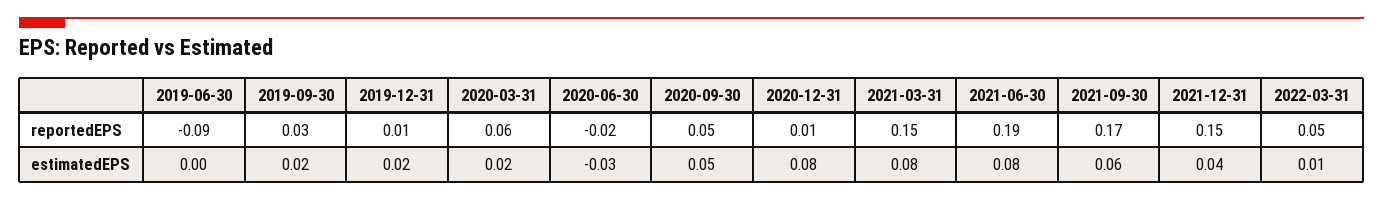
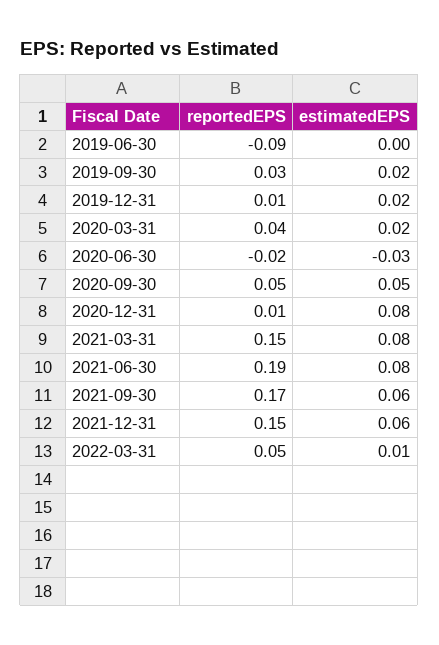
2020-03-31, reportedEPS: 0.06 -> 0.04
2021-12-31, estimatedEPS: 0.04 -> 0.06

